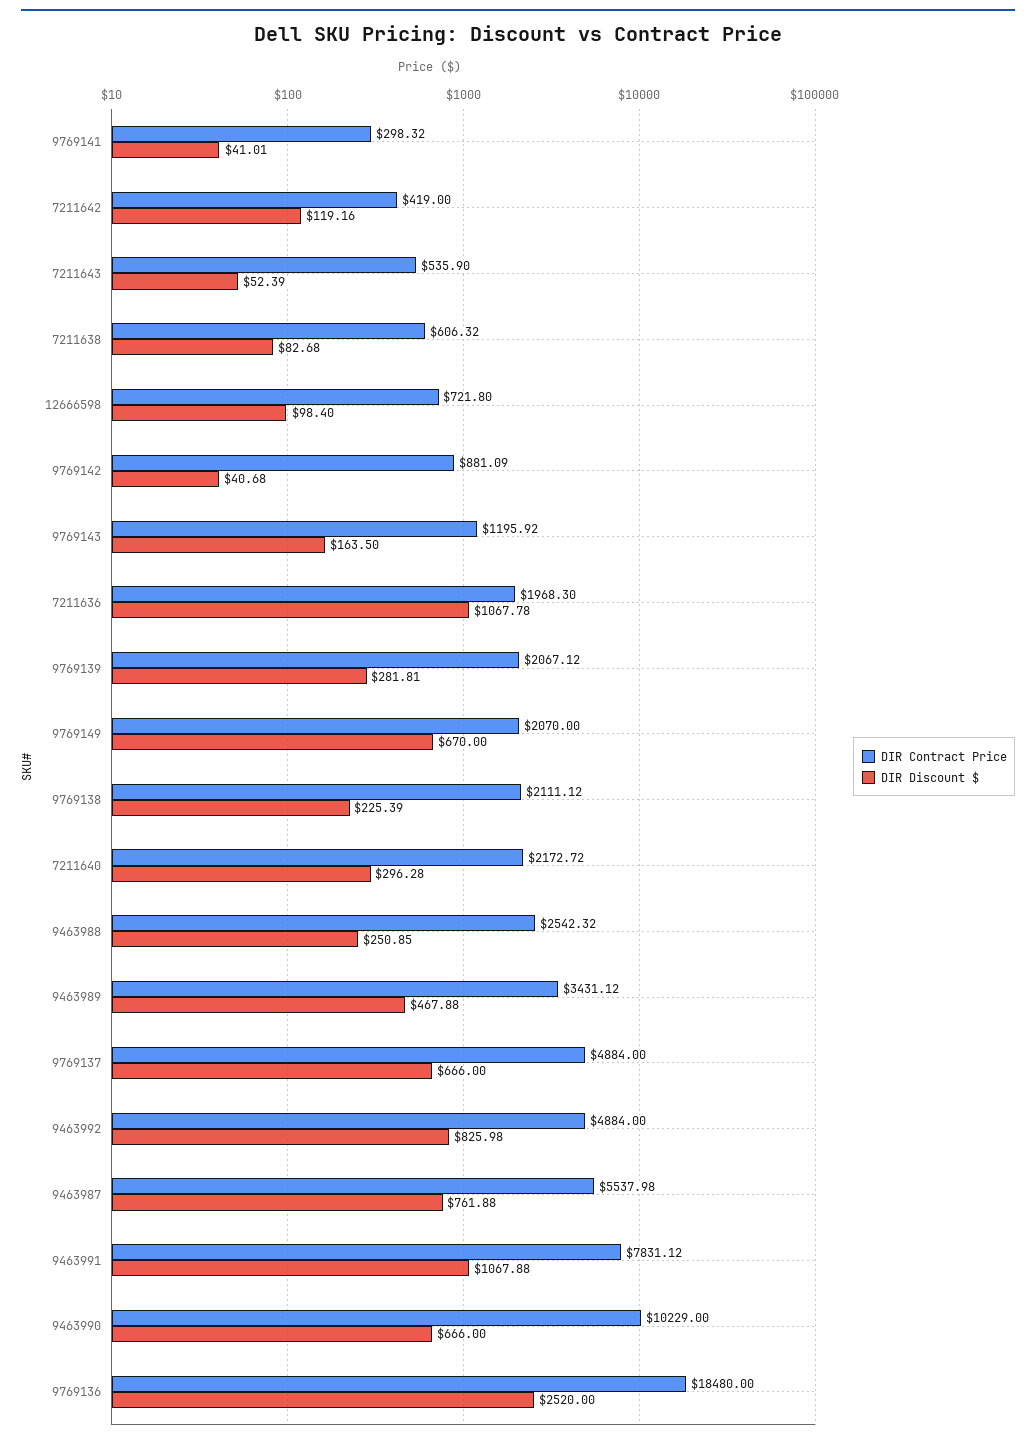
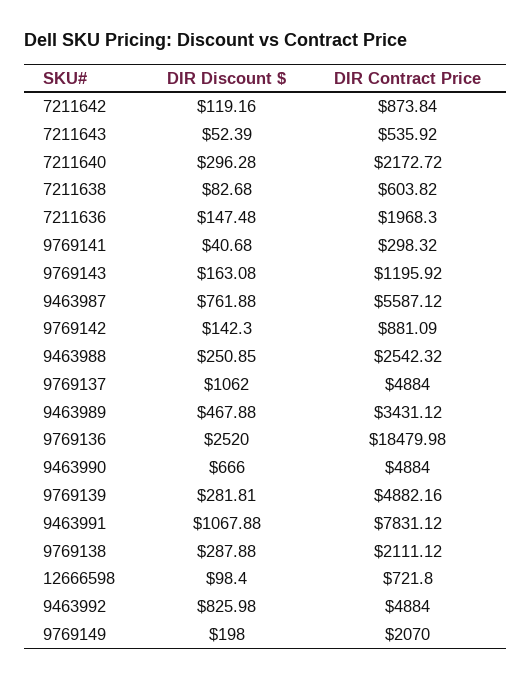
DIR Discount $, 9769141: 41.01 -> 40.68
DIR Contract Price, 7211642: 419 -> 873.84
DIR Contract Price, 7211643: 535.9 -> 535.92
DIR Contract Price, 7211638: 606.32 -> 603.82
DIR Discount $, 9769142: 40.68 -> 142.3
DIR Discount $, 9769143: 163.5 -> 163.08
DIR Discount $, 7211636: 1067.78 -> 147.48
DIR Contract Price, 9769139: 2067.12 -> 4882.16
DIR Discount $, 9769149: 670 -> 198
DIR Discount $, 9769138: 225.39 -> 287.88
DIR Discount $, 9769137: 666 -> 1062
DIR Contract Price, 9463987: 5537.98 -> 5587.12
DIR Contract Price, 9463990: 10229 -> 4884
DIR Contract Price, 9769136: 18480 -> 18479.98

